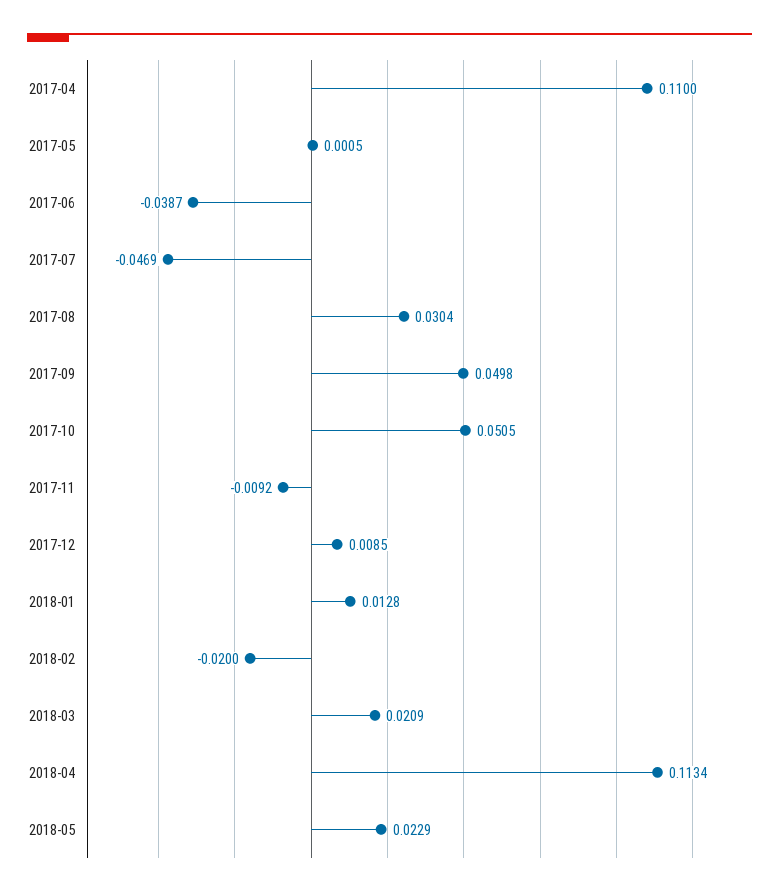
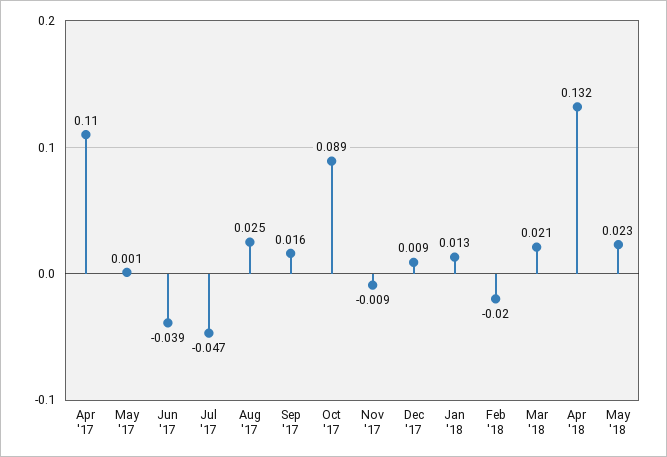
2017-08: 0.0304 -> 0.025
2017-09: 0.0498 -> 0.016
2017-10: 0.0505 -> 0.089
2018-04: 0.1134 -> 0.132

